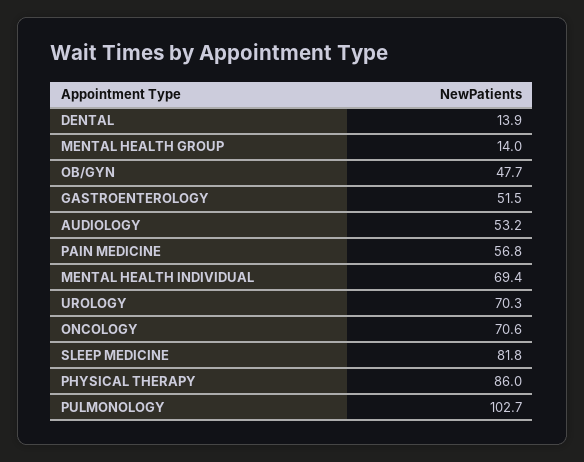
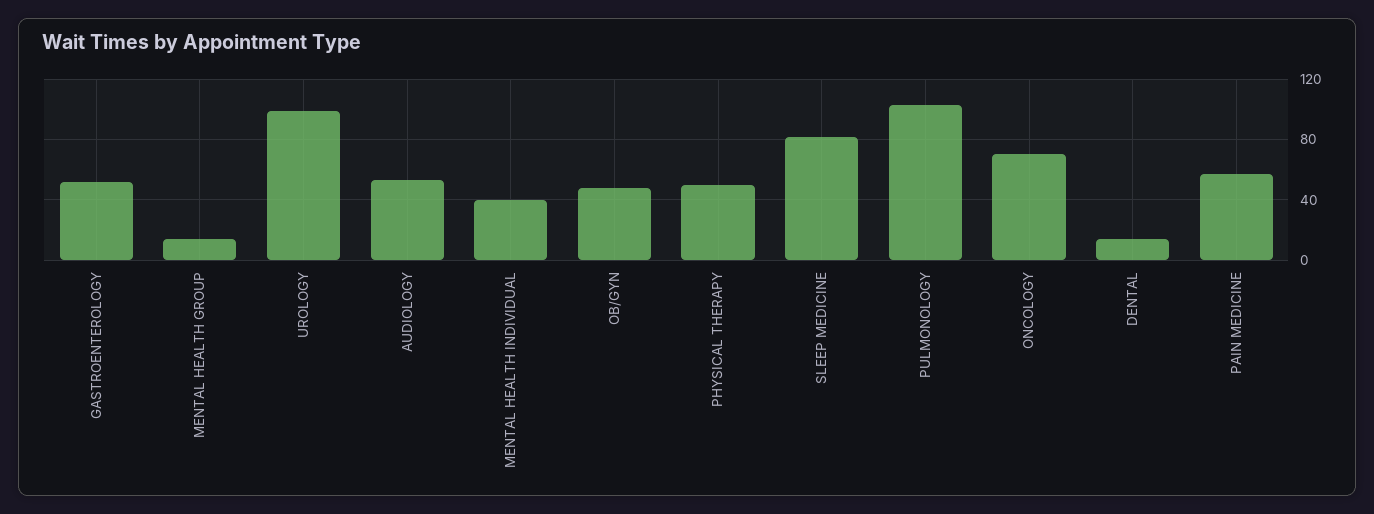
MENTAL HEALTH INDIVIDUAL: 69.4 -> 40
UROLOGY: 70.3 -> 100
PHYSICAL THERAPY: 86 -> 50

